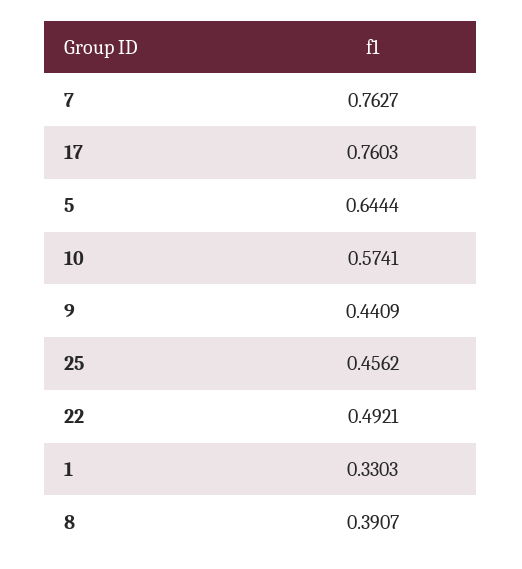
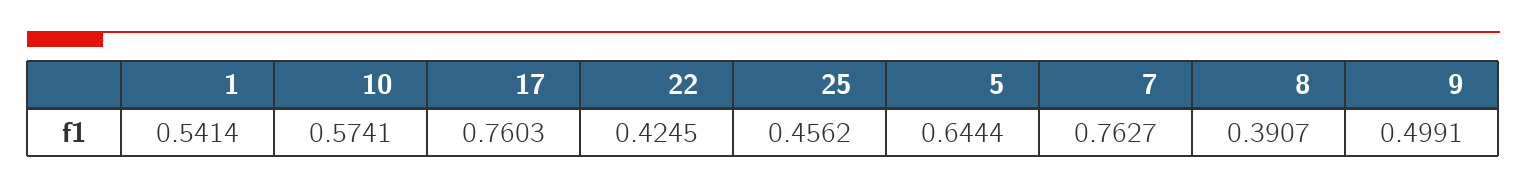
9: 0.4409 -> 0.4991
22: 0.4921 -> 0.4245
1: 0.3303 -> 0.5414

